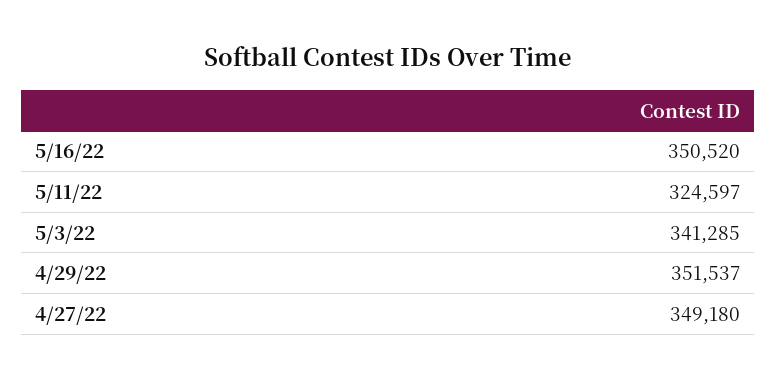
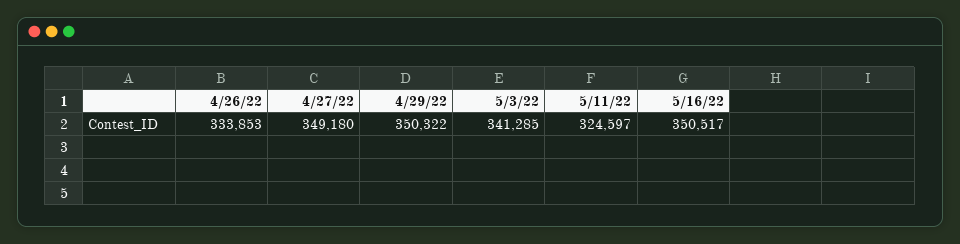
5/16/22: 350520 -> 350517
4/29/22: 351537 -> 350322
4/26/22: none -> 333853

